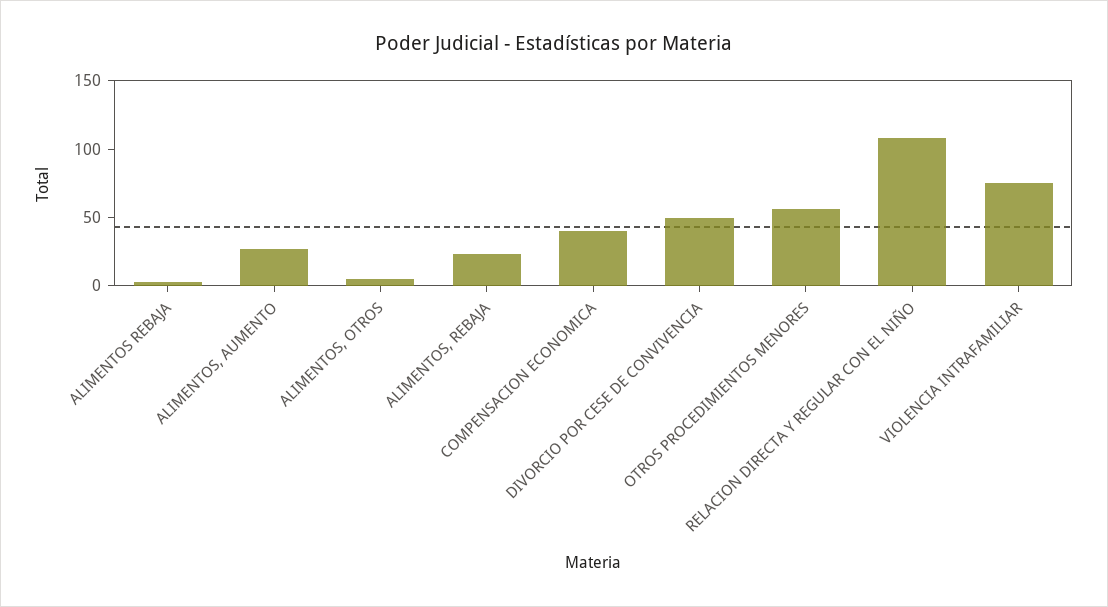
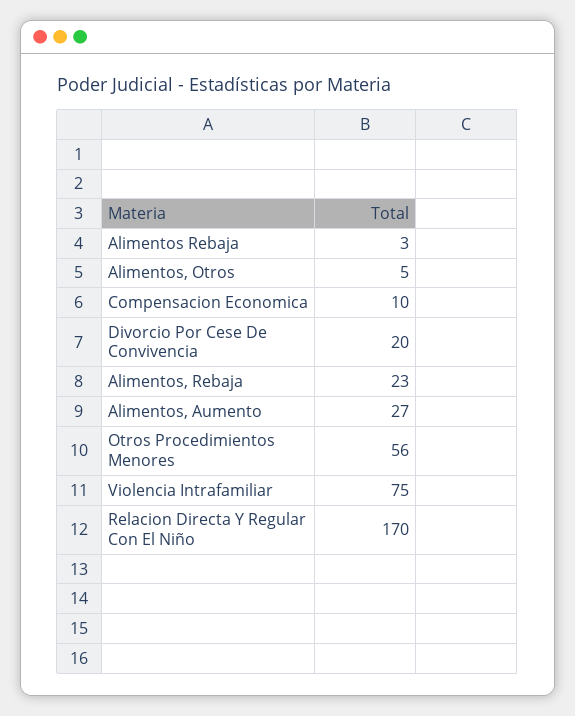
COMPENSACION ECONOMICA: 40 -> 10
DIVORCIO POR CESE DE CONVIVENCIA: 50 -> 20
RELACION DIRECTA Y REGULAR CON EL NIÑO: 110 -> 170

